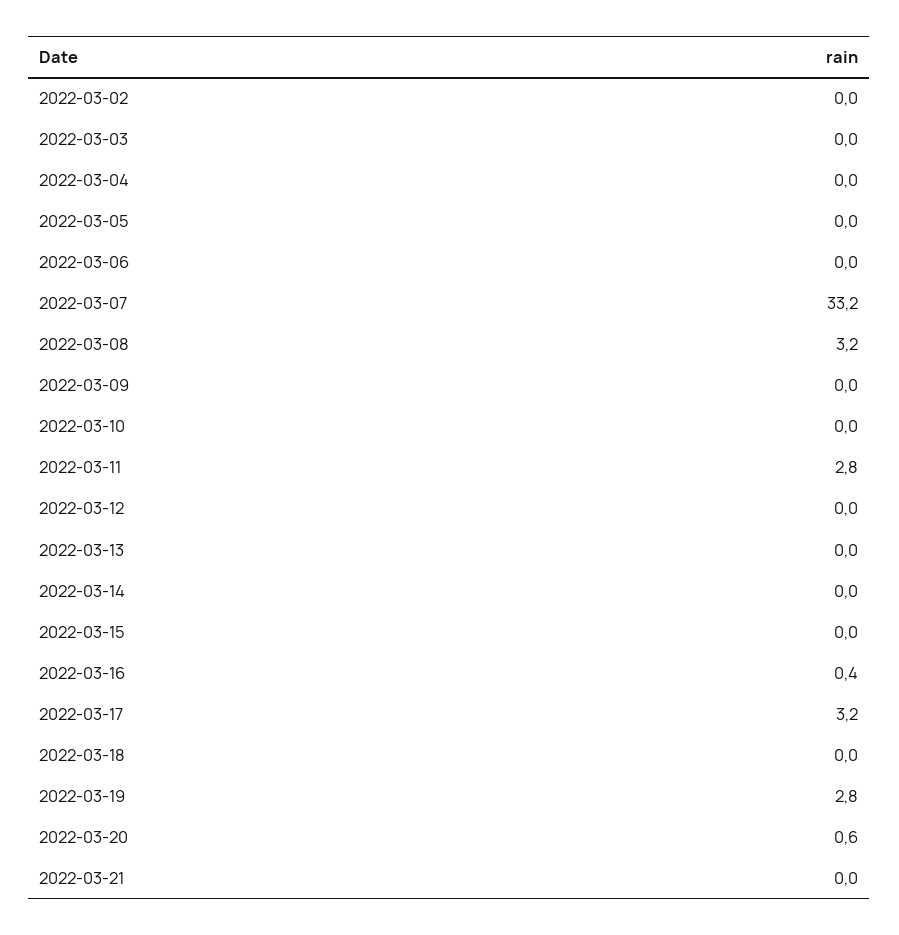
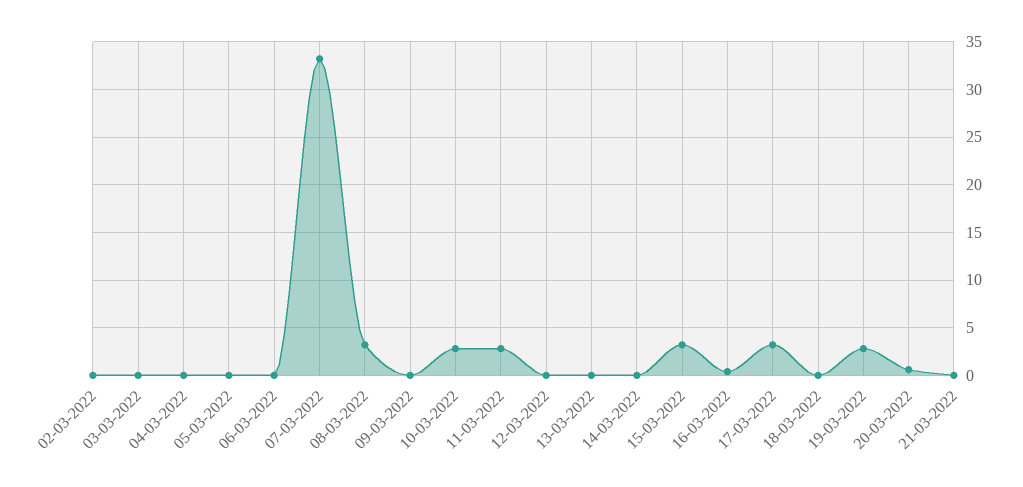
2022-03-10: 0 -> 3
2022-03-15: 0 -> 3

